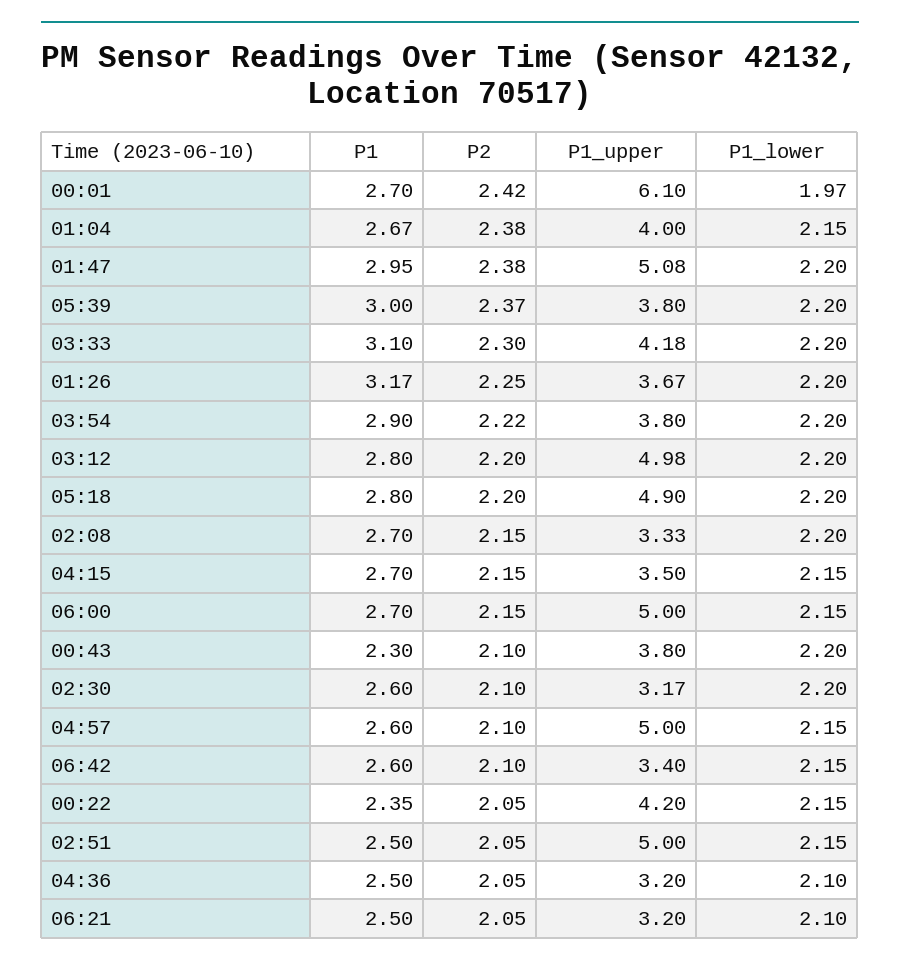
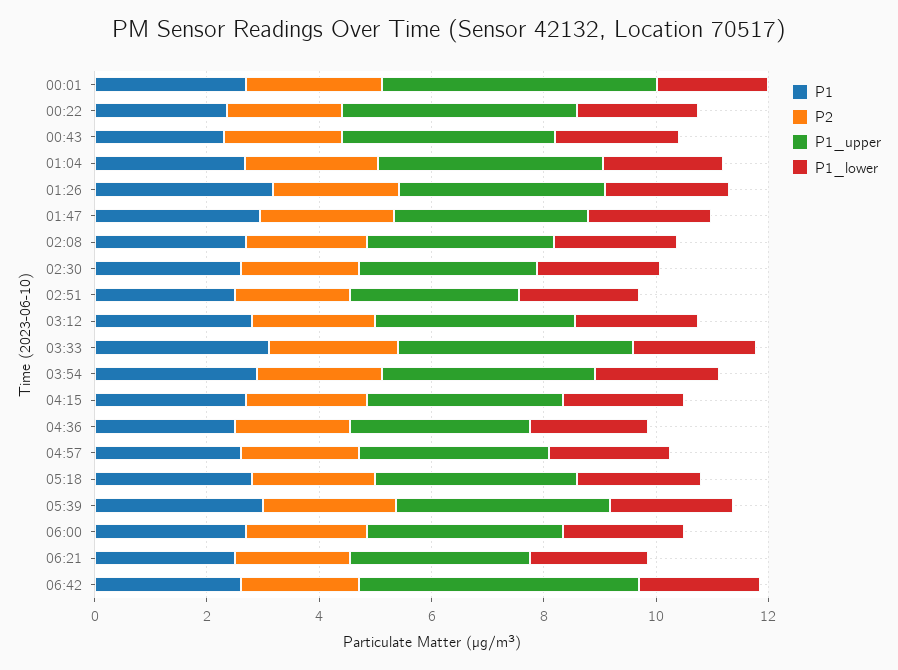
P1_upper, 00:01: 6.1 -> 5
P1_upper, 01:47: 5.08 -> 3.5
P1_upper, 03:12: 4.98 -> 3.5
P1_upper, 05:18: 4.9 -> 3.5
P1_upper, 06:00: 5 -> 3.5
P1_upper, 04:57: 5 -> 3.5
P1_upper, 06:42: 3.4 -> 5
P1_upper, 02:51: 5 -> 3

